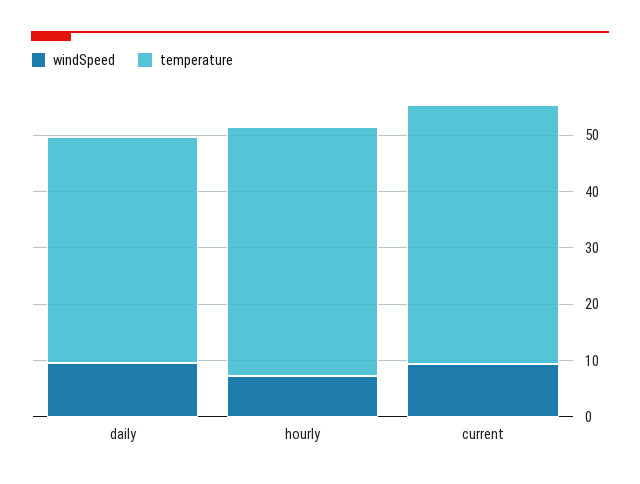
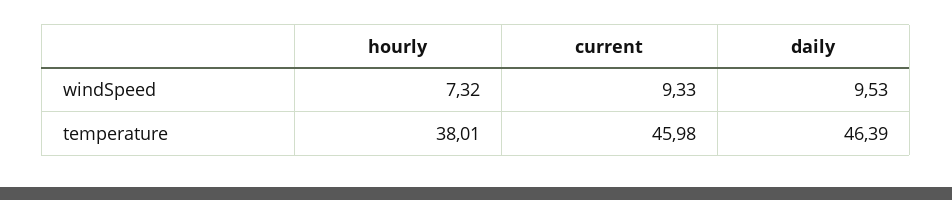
temperature, daily: 40 -> 46.39
temperature, hourly: 44 -> 38.01

